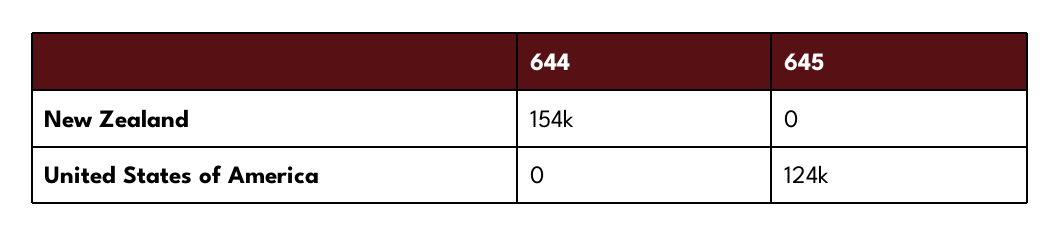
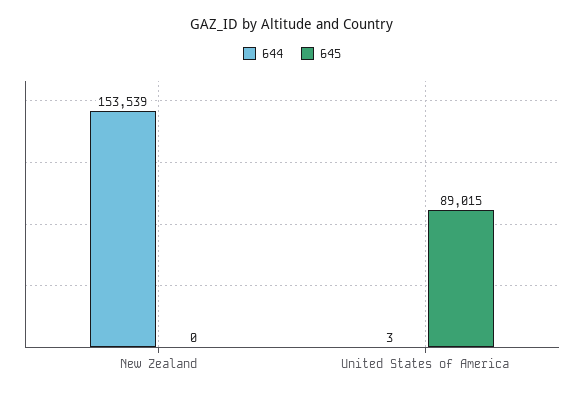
644, United States of America: 0 -> 3
645, United States of America: 124000 -> 89015

